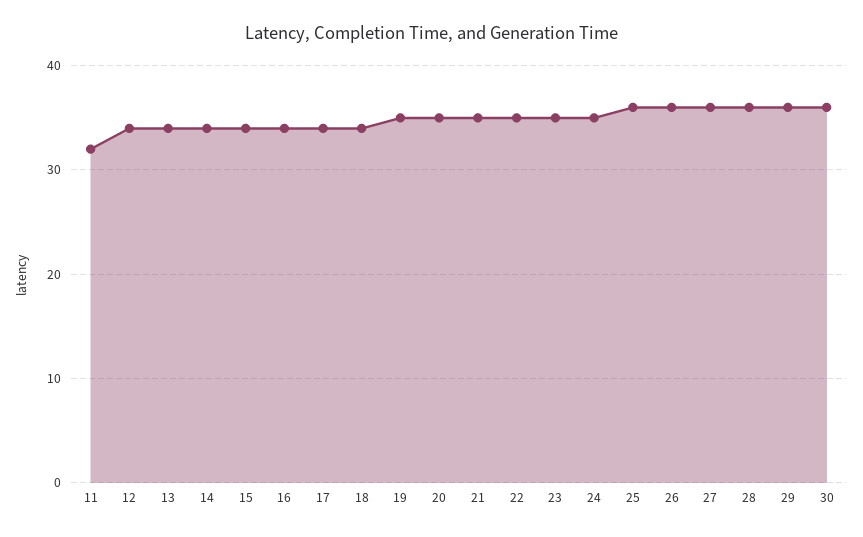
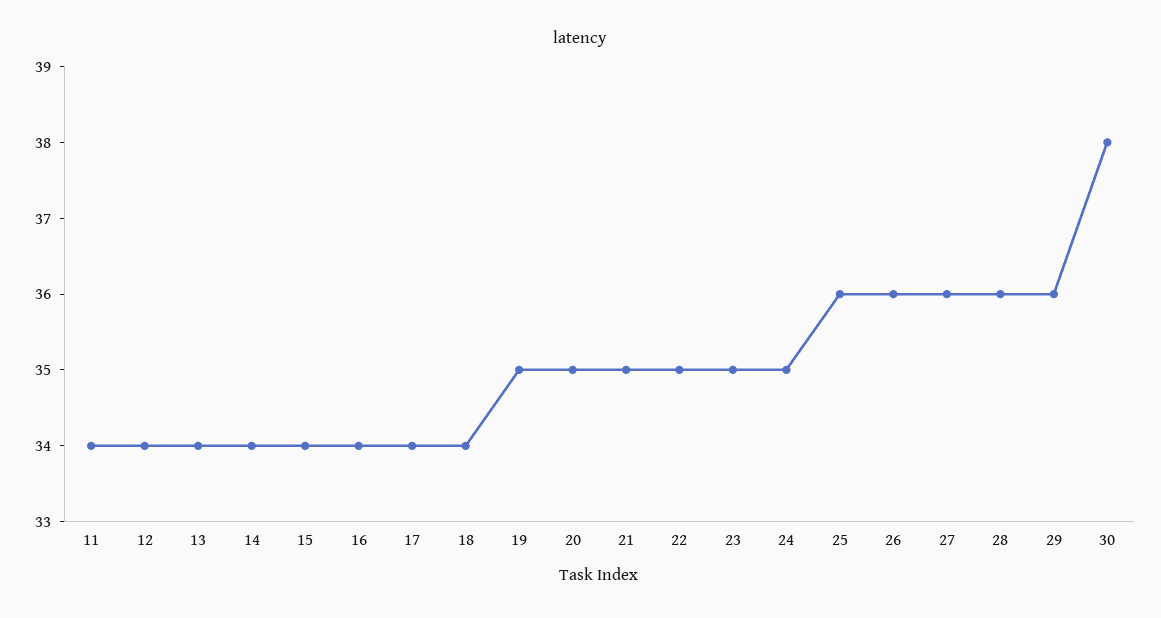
11: 32 -> 34
30: 36 -> 38

